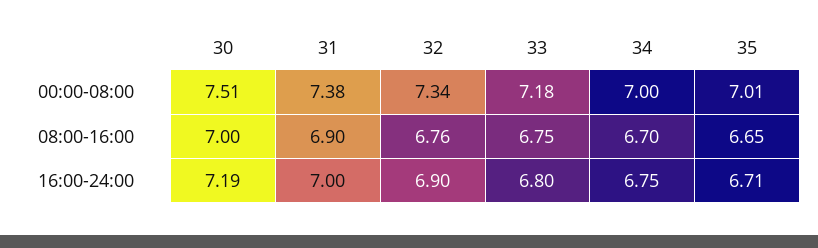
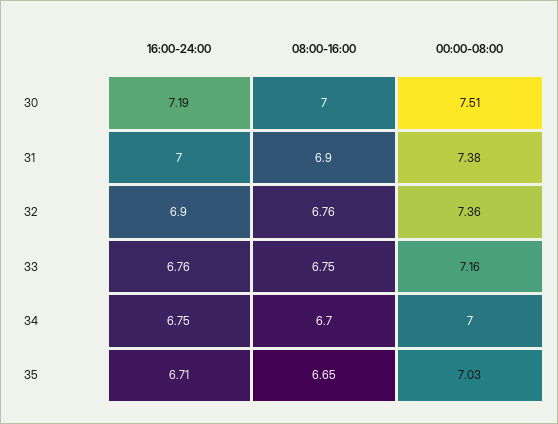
32, 00:00-08:00: 7.34 -> 7.36
33, 00:00-08:00: 7.18 -> 7.16
35, 00:00-08:00: 7.01 -> 7.03
33, 16:00-24:00: 6.8 -> 6.76

